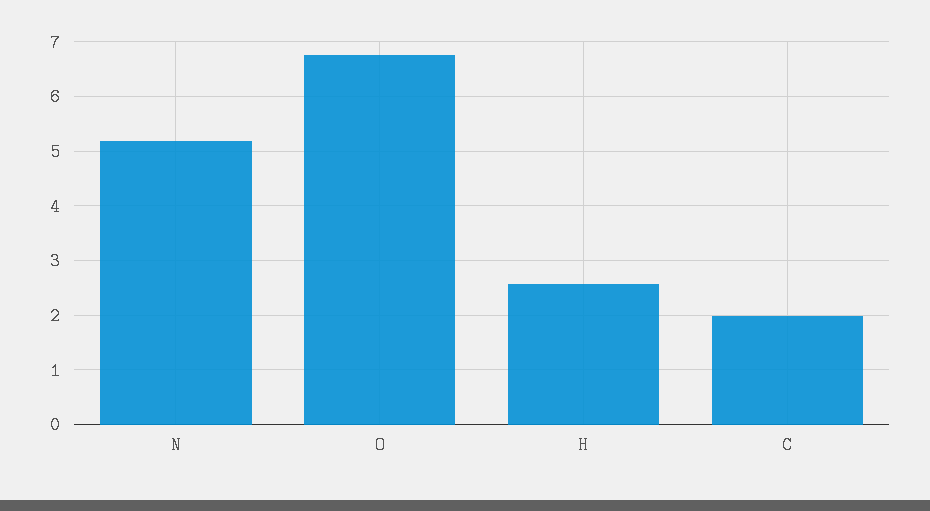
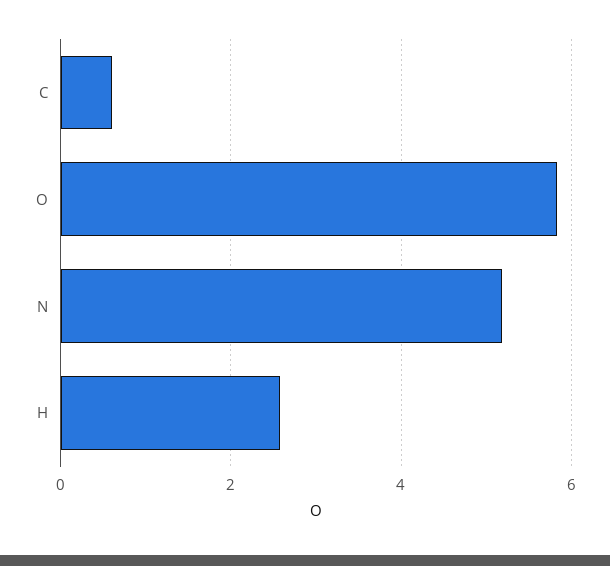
O: 6.8 -> 5.8
C: 2 -> 0.6

